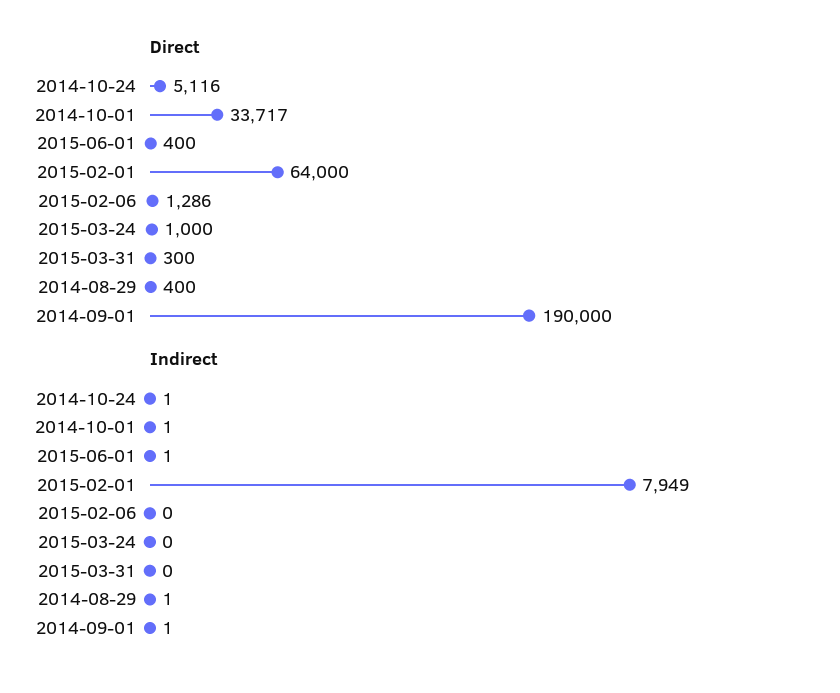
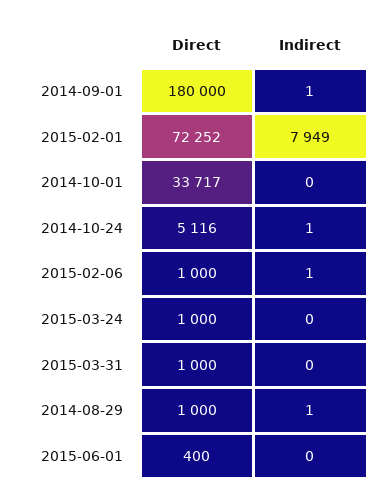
Direct, 2015-02-01: 64000 -> 72252
Direct, 2015-02-06: 1286 -> 1000
Direct, 2015-03-31: 300 -> 1000
Direct, 2014-08-29: 400 -> 1000
Direct, 2014-09-01: 190000 -> 180000
Indirect, 2014-10-01: 1 -> 0
Indirect, 2015-06-01: 1 -> 0
Indirect, 2015-02-06: 0 -> 1

